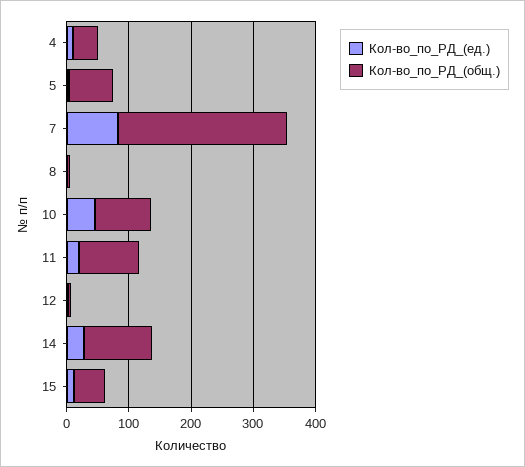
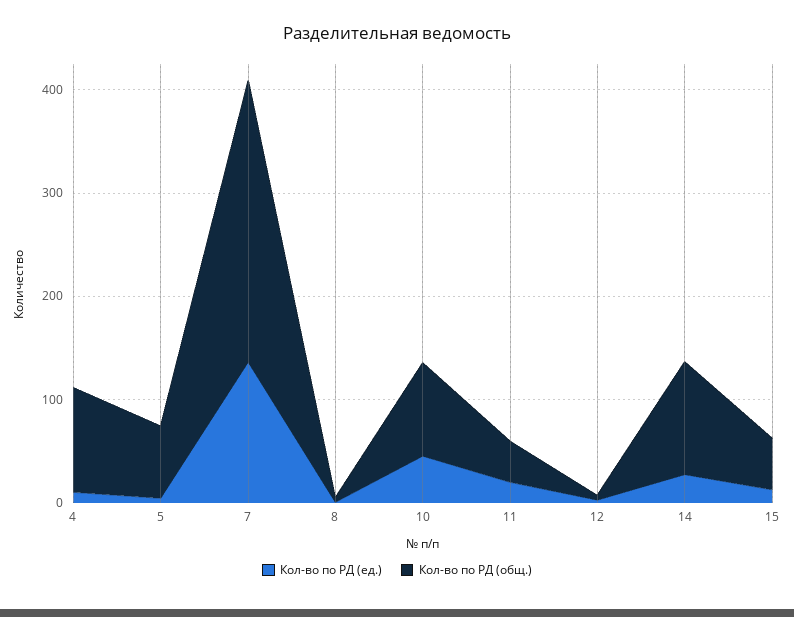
Кол-во_по_РД_(общ.), 4: 40 -> 100
Кол-во_по_РД_(ед.), 7: 80 -> 140
Кол-во_по_РД_(общ.), 11: 100 -> 40

